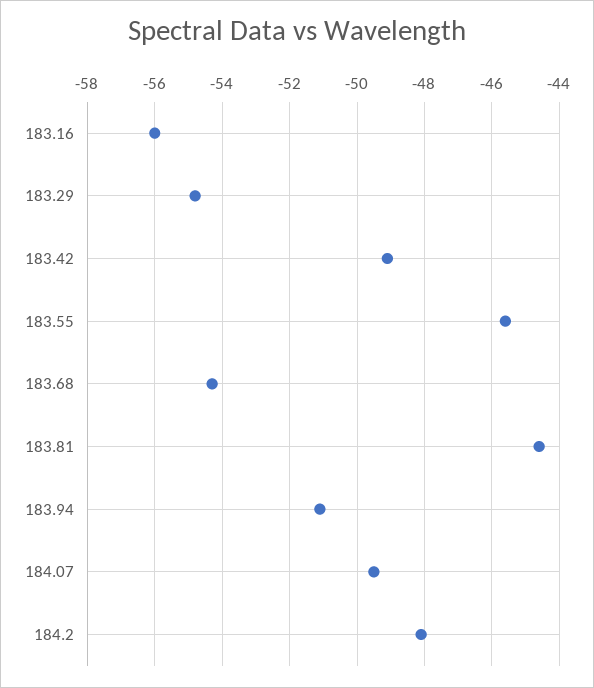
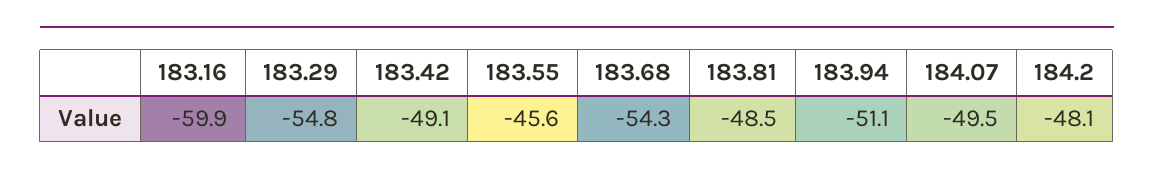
183.16: -56 -> -59.9
183.81: -44.5 -> -48.5

